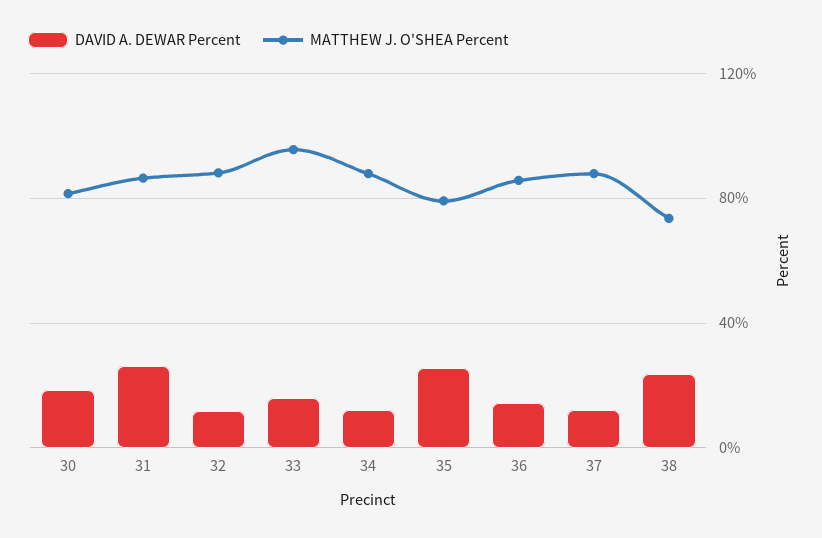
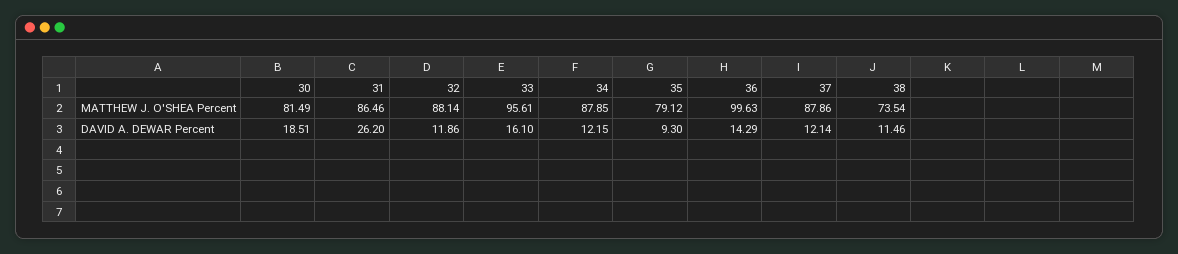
DAVID A. DEWAR Percent, 35: 25 -> 9.3
MATTHEW J. O'SHEA Percent, 36: 85 -> 99.63
DAVID A. DEWAR Percent, 38: 25 -> 11.46

